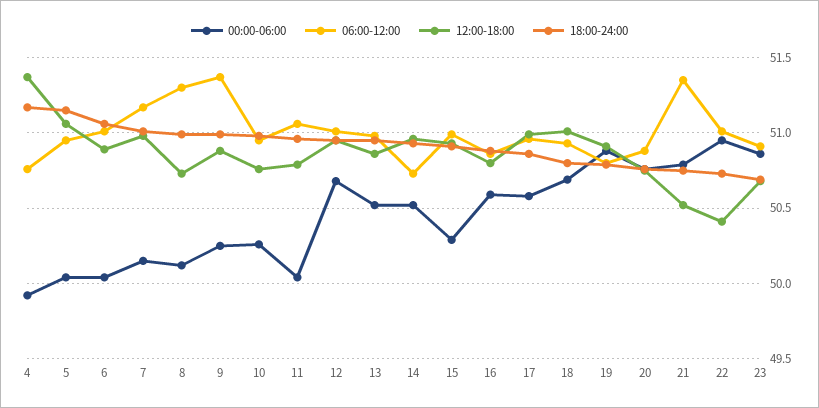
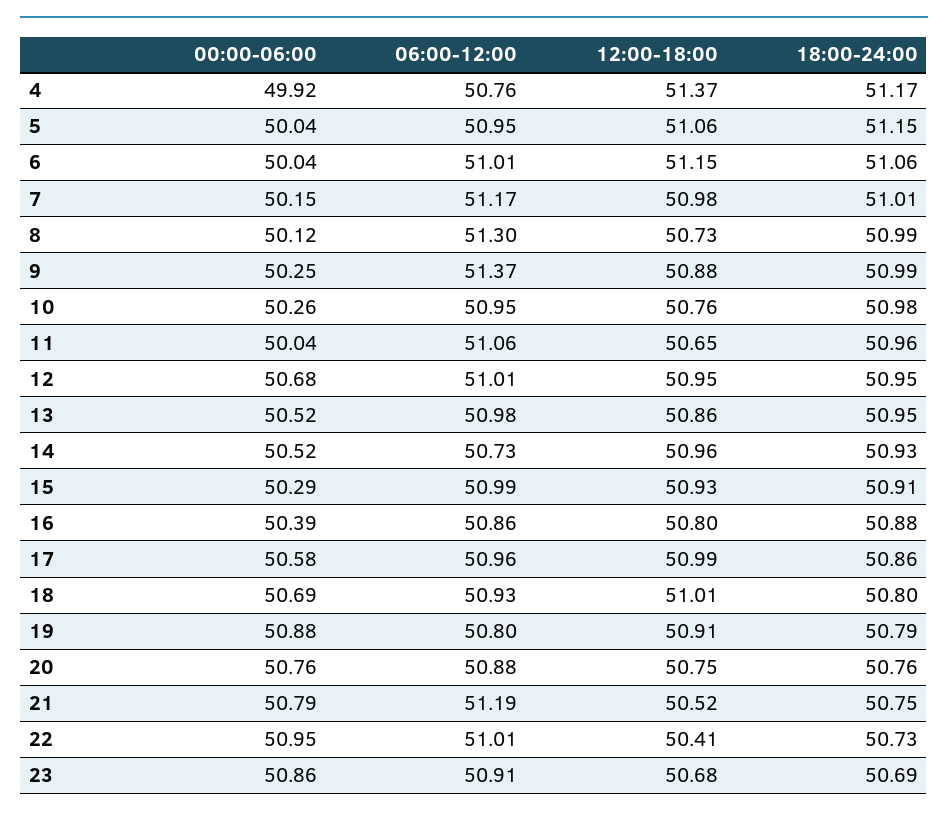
12:00-18:00, 6: 50.9 -> 51.15
12:00-18:00, 11: 50.8 -> 50.65
00:00-06:00, 16: 50.6 -> 50.39
06:00-12:00, 21: 51.35 -> 51.19

